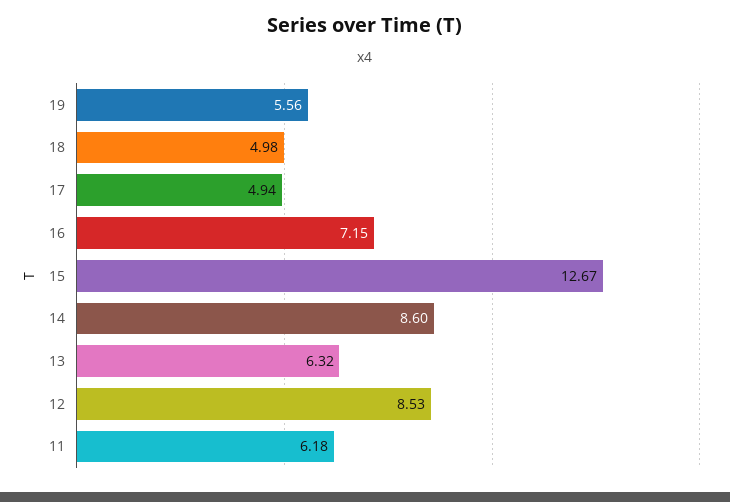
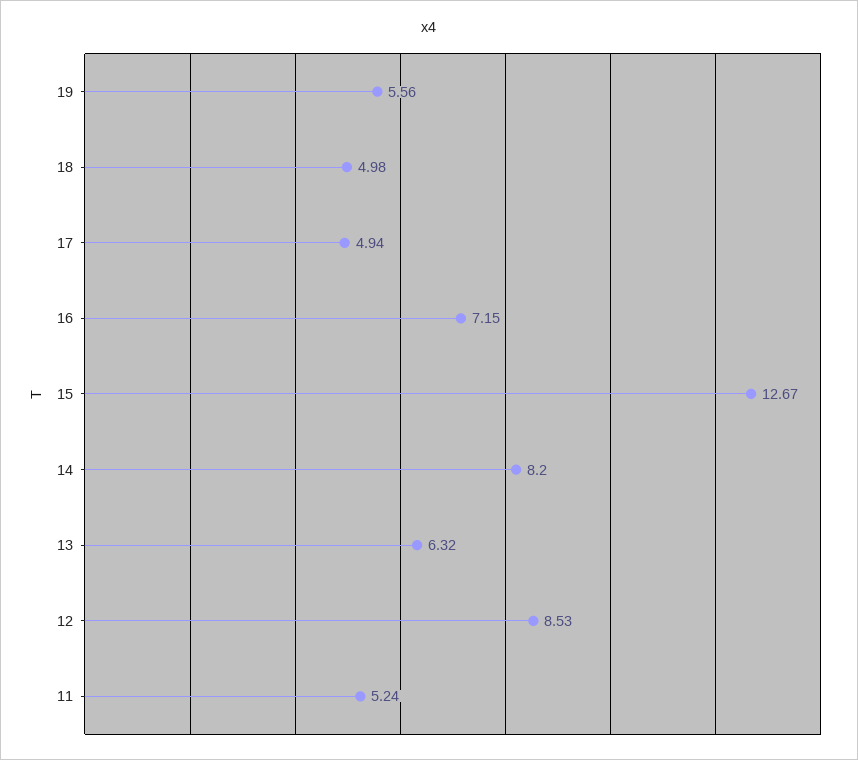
14: 8.6 -> 8.2
11: 6.18 -> 5.24

